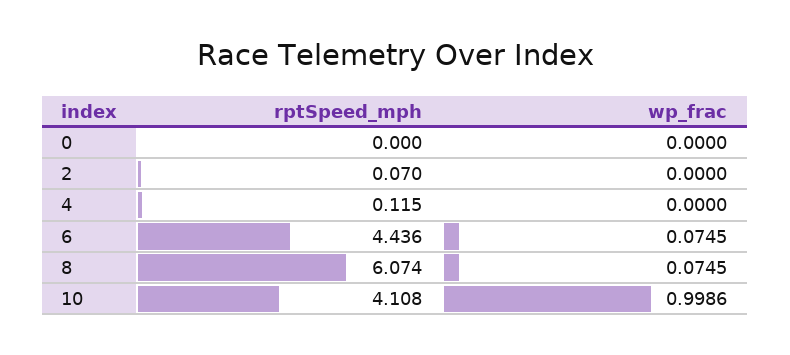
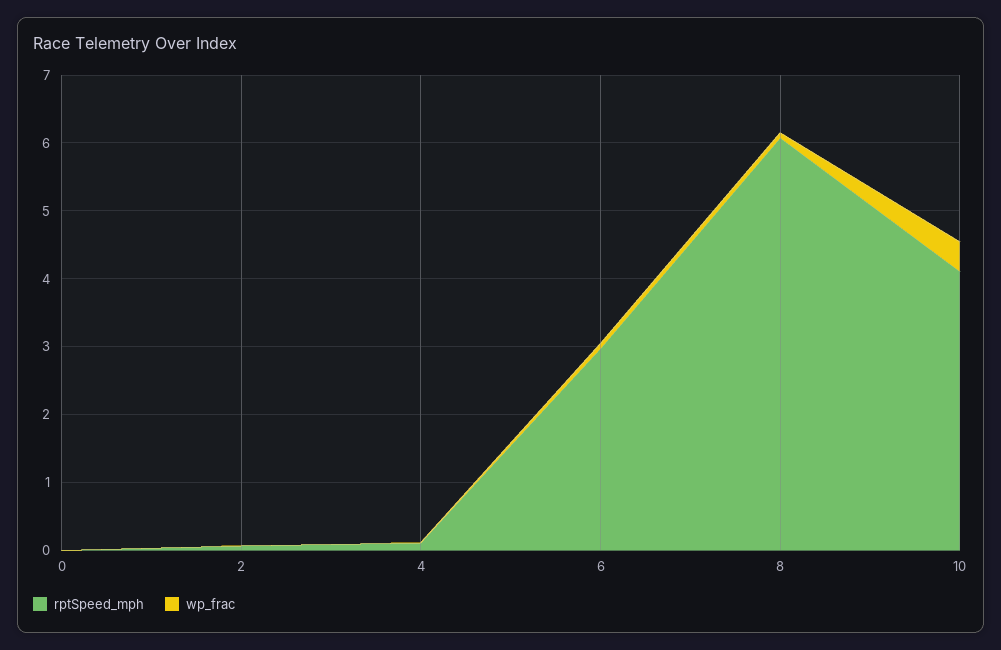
rptSpeed_mph, 6: 4.436 -> 3
wp_frac, 10: 0.9986 -> 0.4

